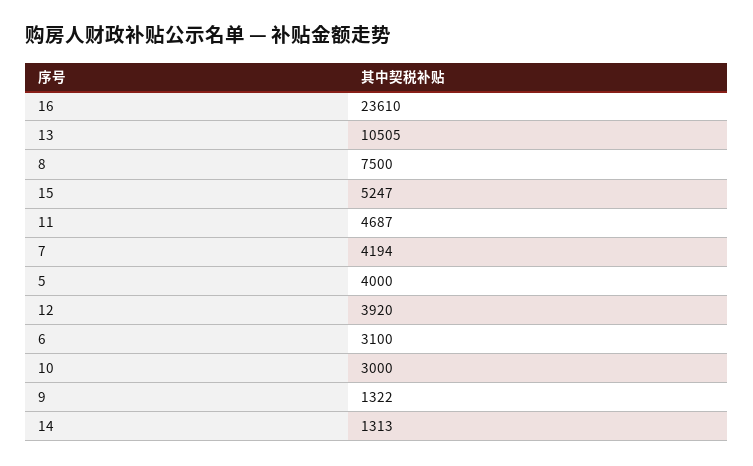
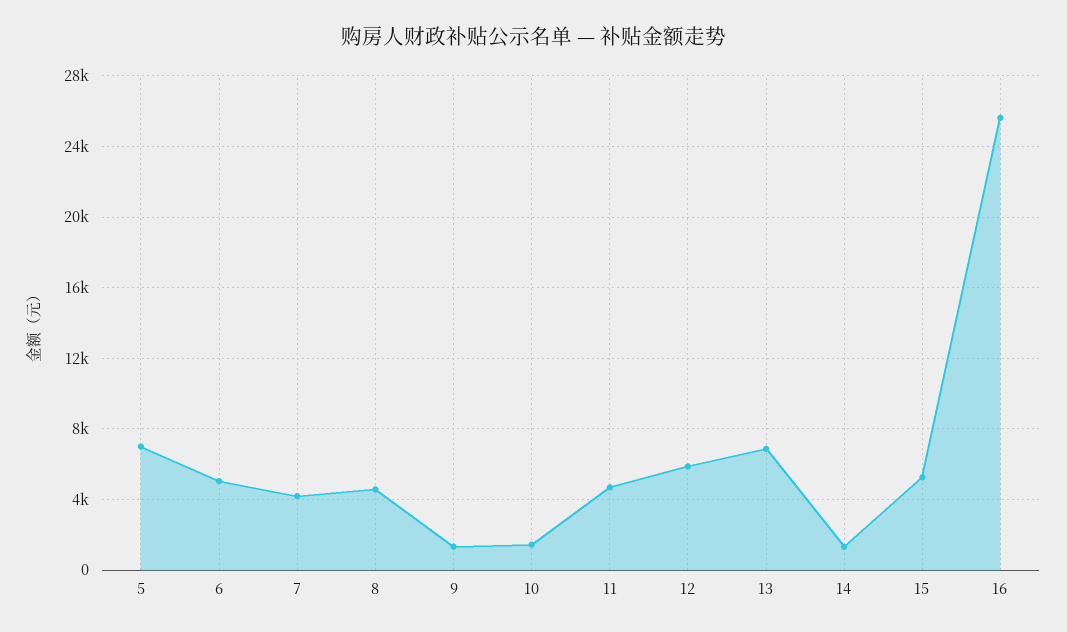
16: 23610 -> 25500
13: 10505 -> 7000
8: 7500 -> 4500
5: 4000 -> 7000
12: 3920 -> 6000
6: 3100 -> 5000
10: 3000 -> 1500

